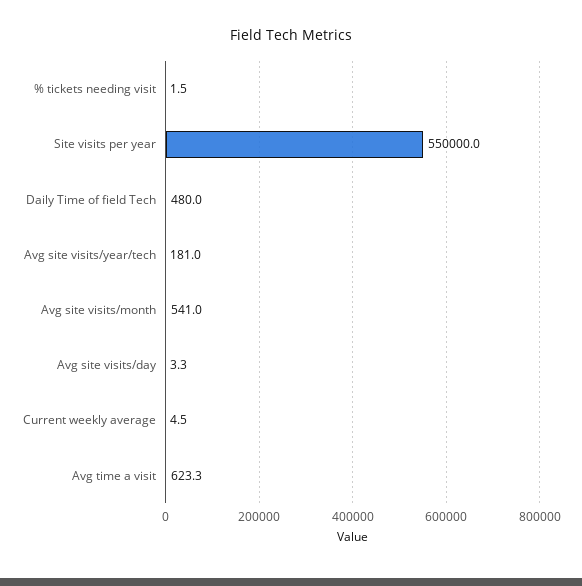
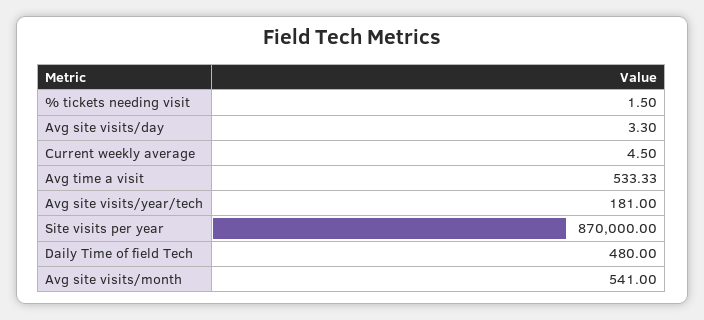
Site visits per year: 550000 -> 870000
Avg time a visit: 623.3 -> 533.33

